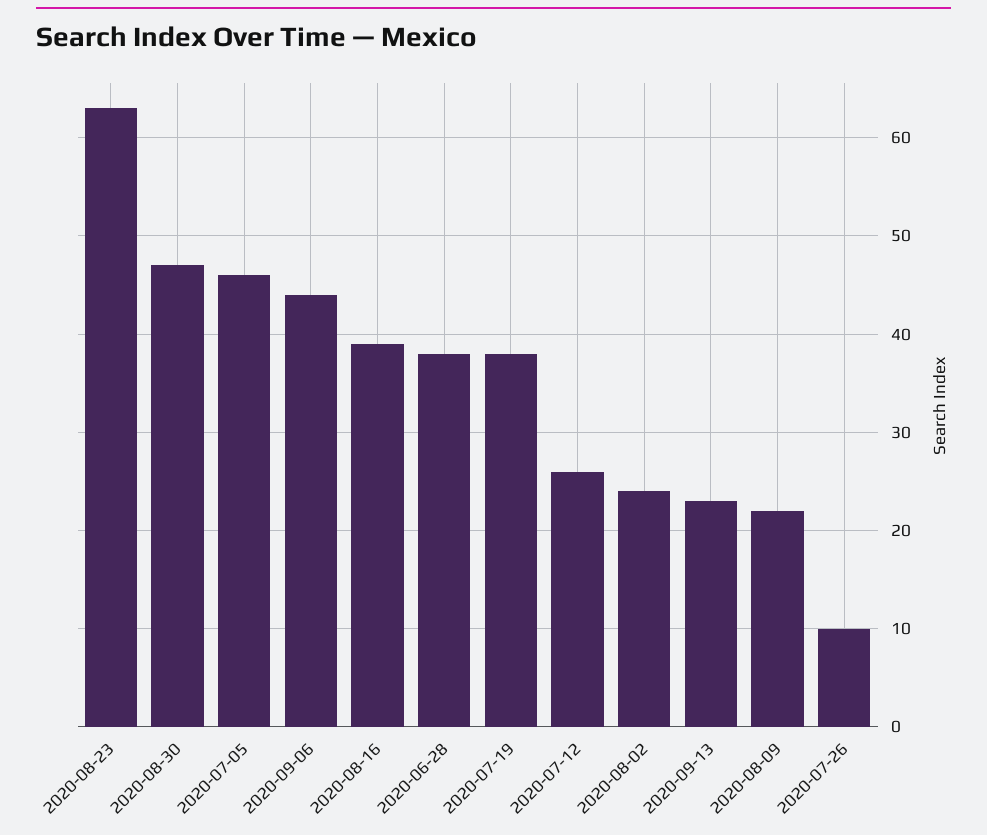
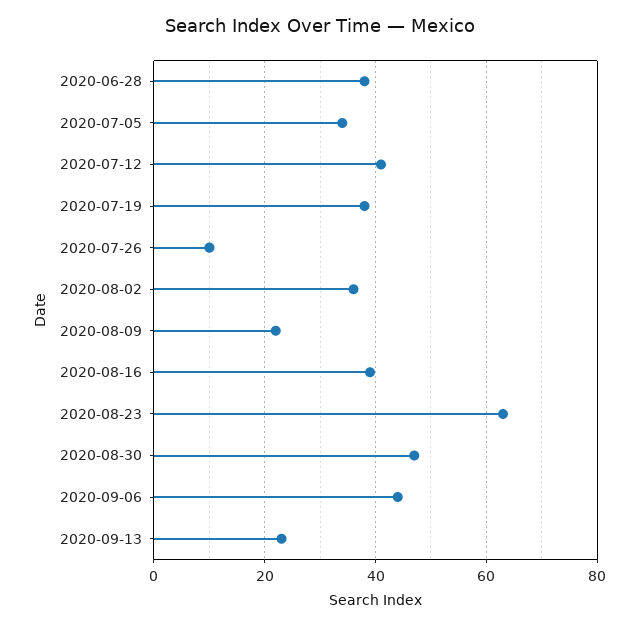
2020-07-05: 46 -> 35
2020-07-12: 26 -> 40
2020-08-02: 24 -> 35

